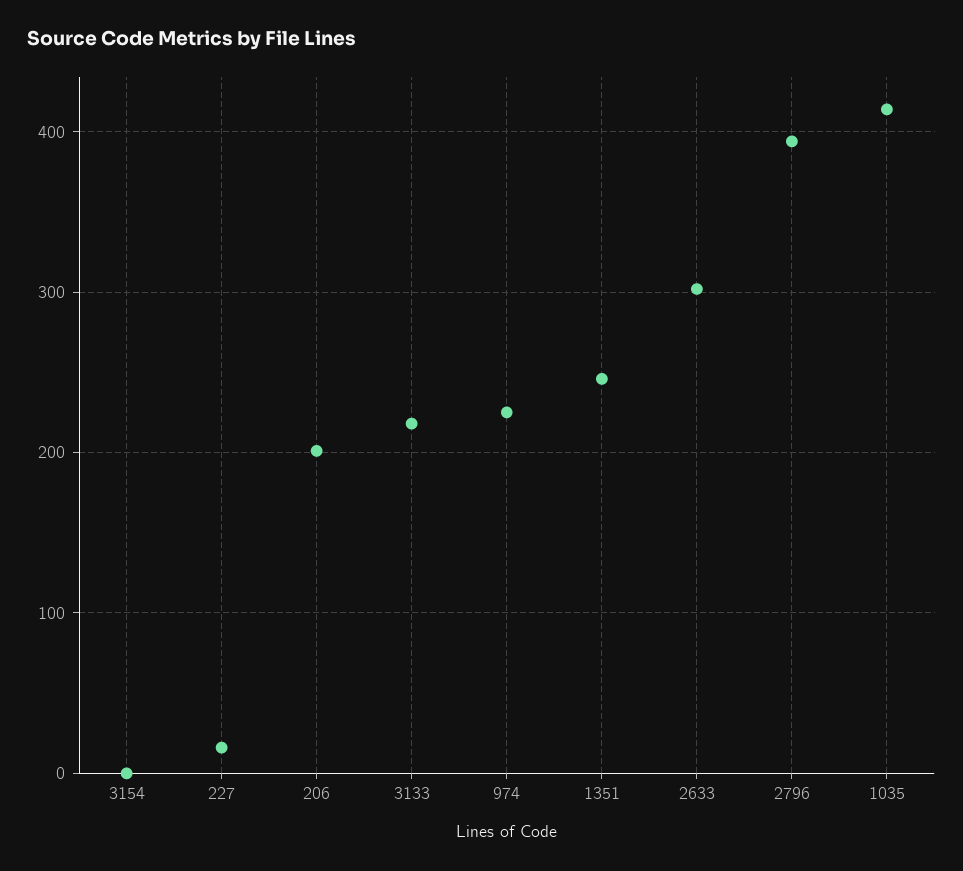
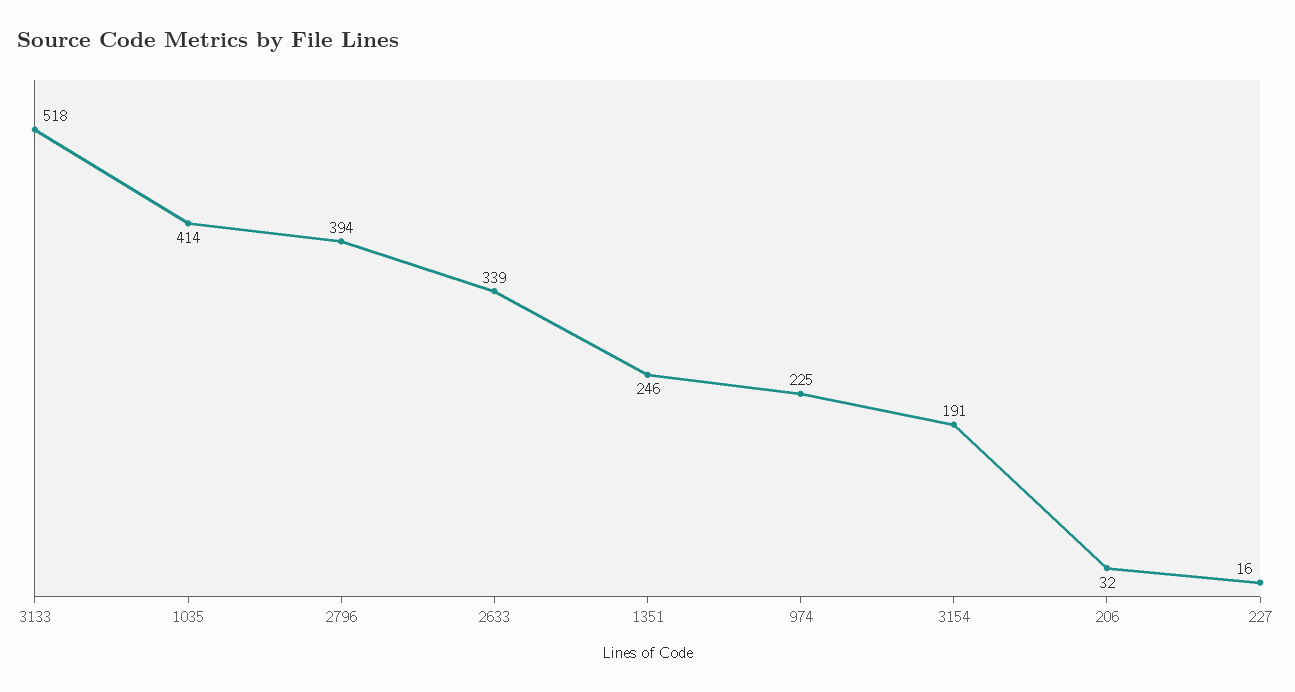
3154: 0 -> 191
206: 200 -> 32
3133: 220 -> 518
2633: 300 -> 339

